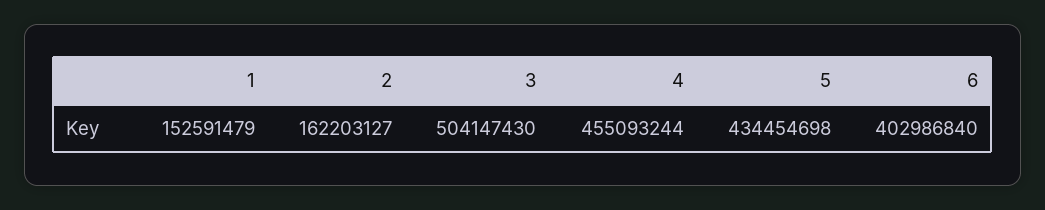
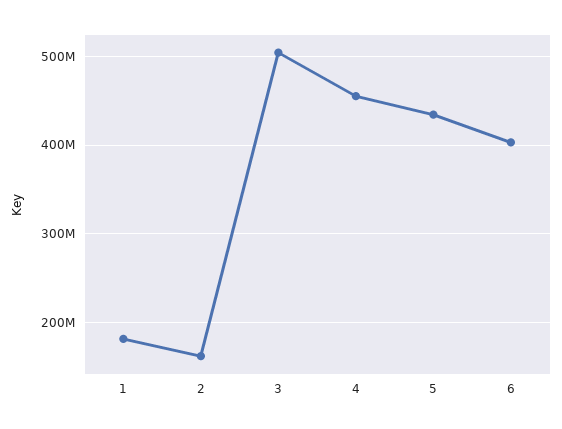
1: 152591479 -> 180000000

